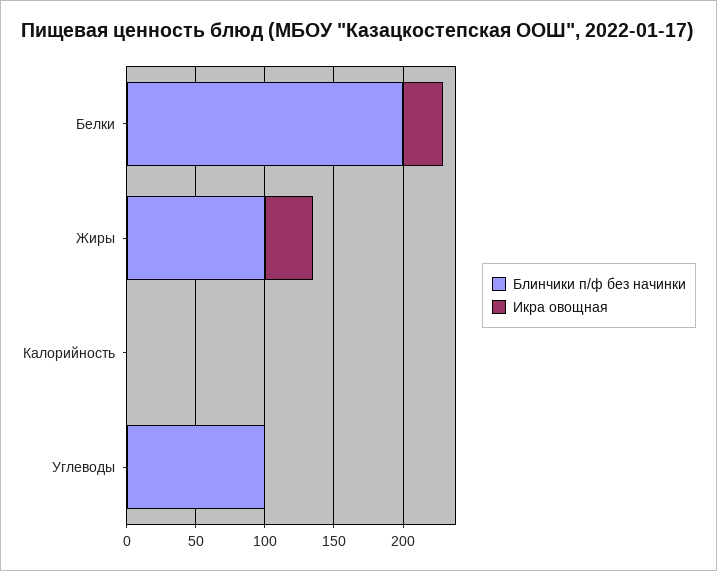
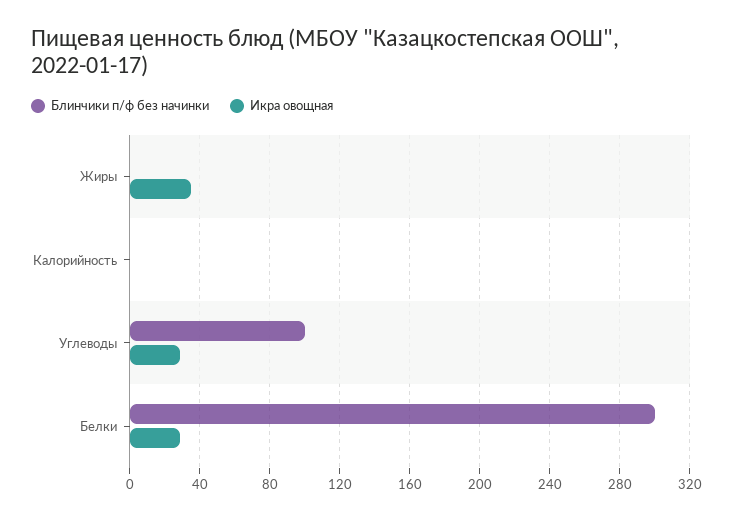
Блинчики п/ф без начинки, Белки: 200 -> 300
Блинчики п/ф без начинки, Жиры: 100 -> 0
Икра овощная, Углеводы: 0 -> 30

